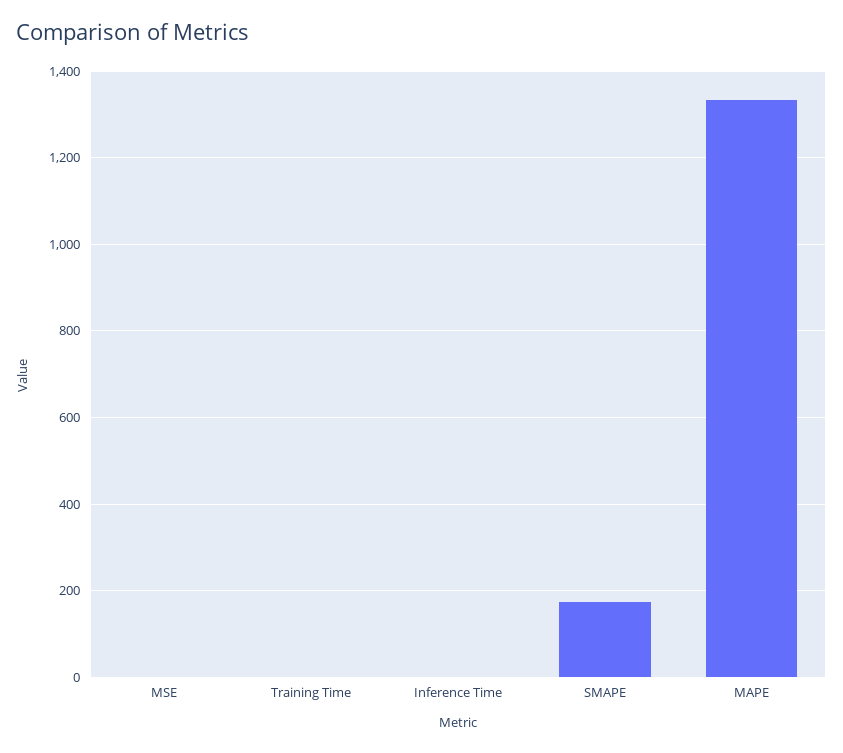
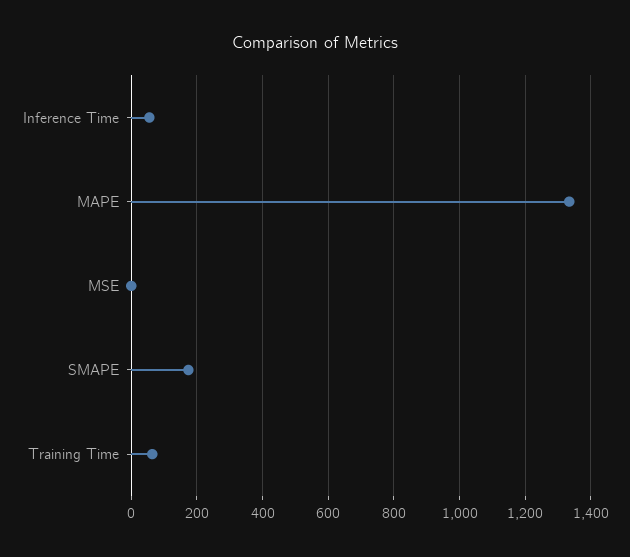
Training Time: 0 -> 60
Inference Time: 0 -> 60

